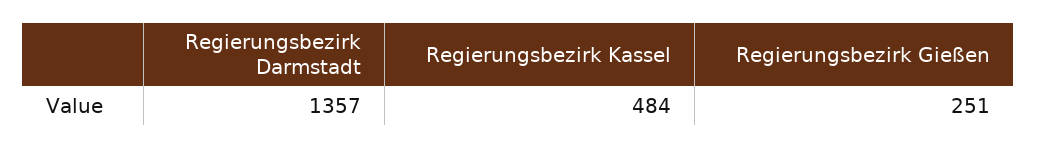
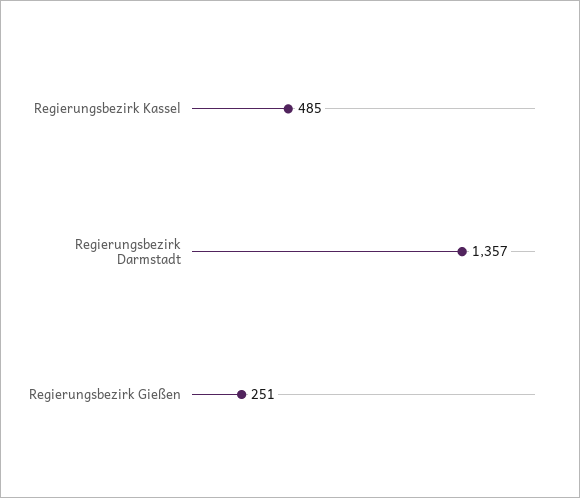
Regierungsbezirk Kassel: 484 -> 485

